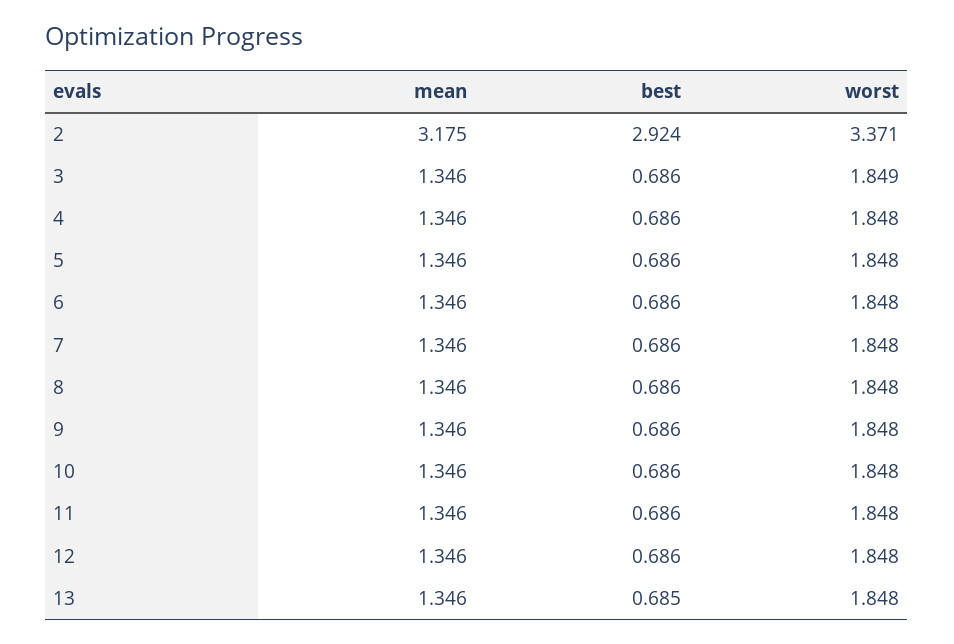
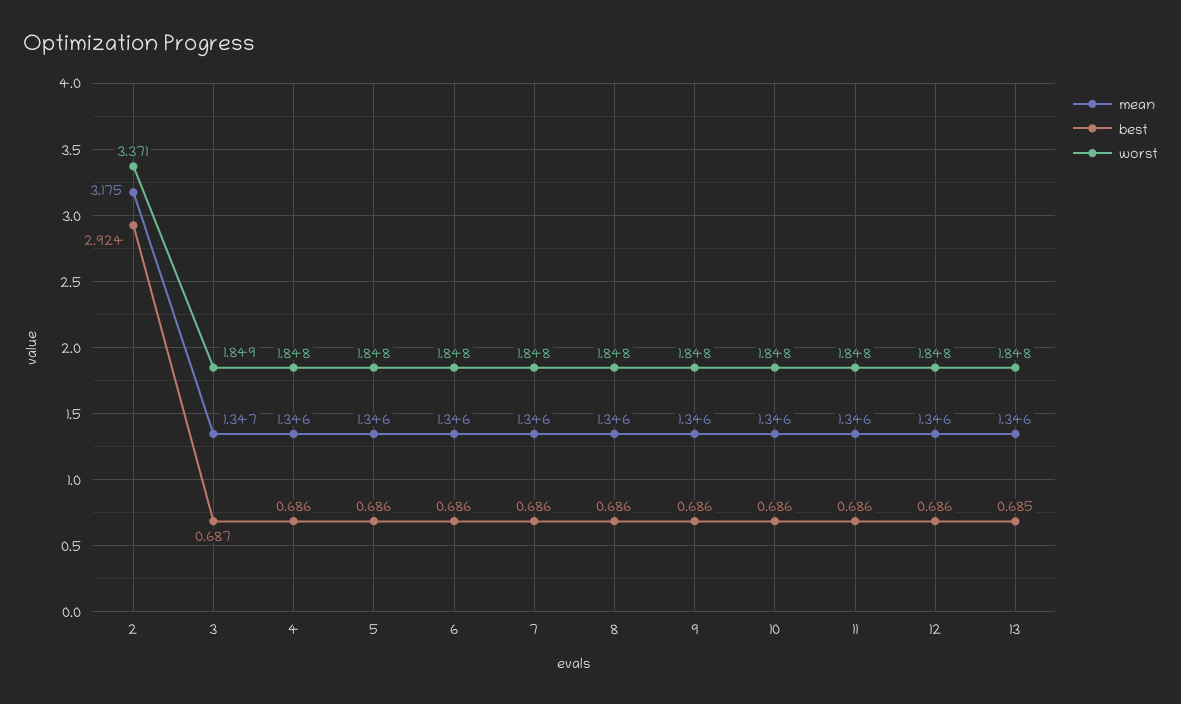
mean, 3: 1.346 -> 1.347
best, 3: 0.686 -> 0.687

